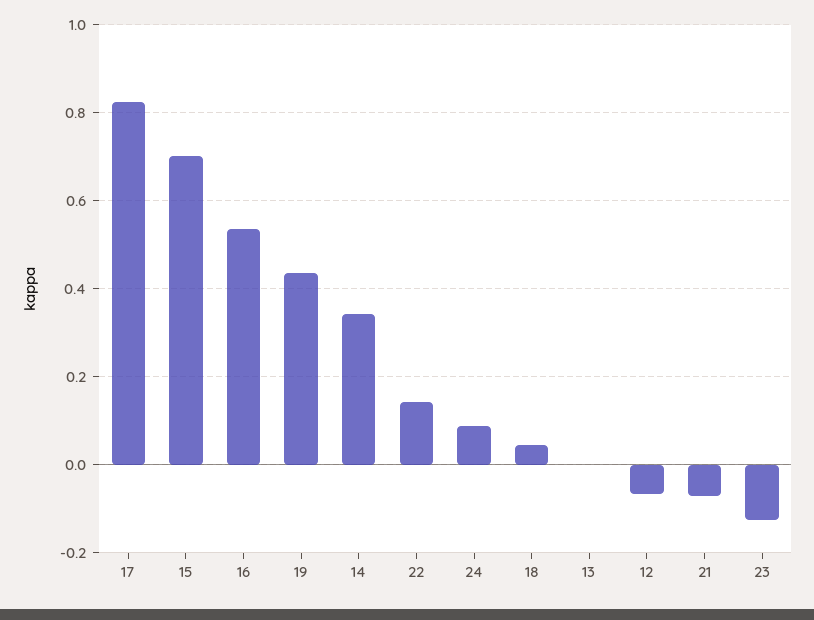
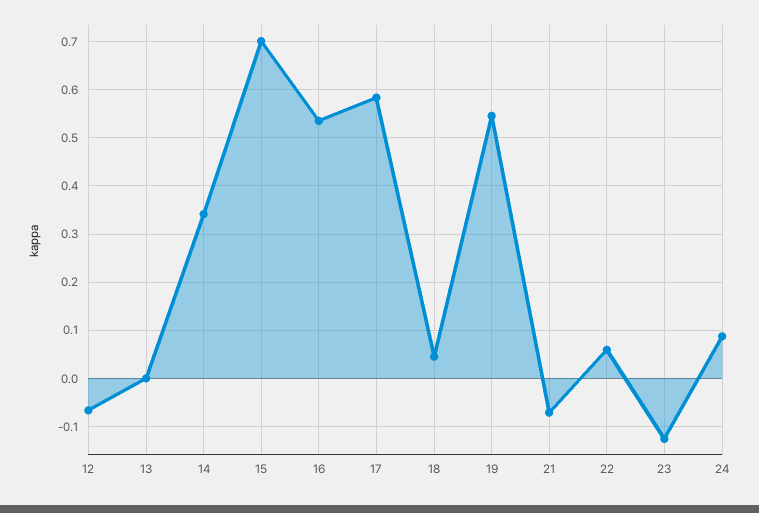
17: 0.82 -> 0.58
19: 0.44 -> 0.54
22: 0.14 -> 0.06

